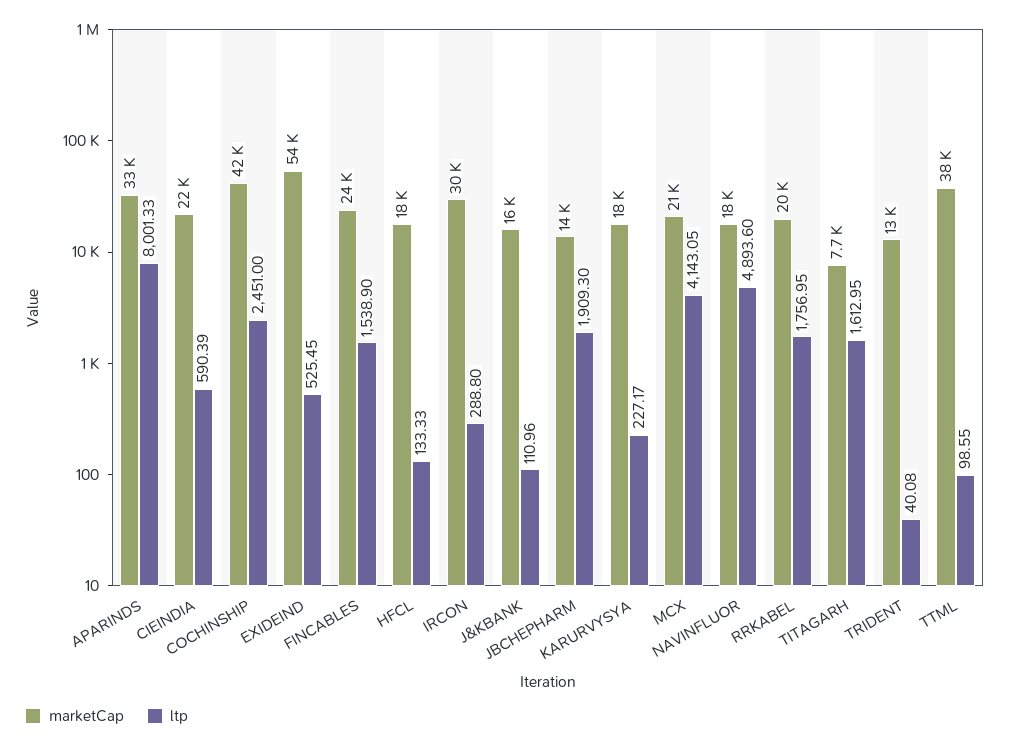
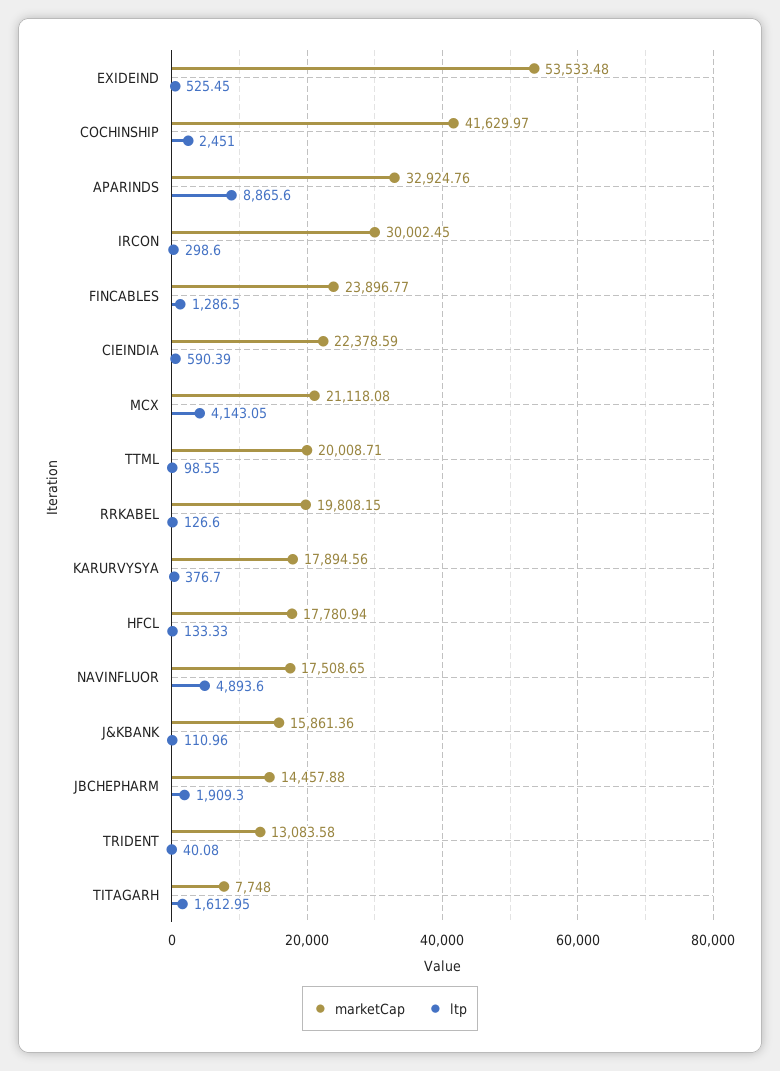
ltp, APARINDS: 8001.33 -> 8865.6
ltp, FINCABLES: 1538.9 -> 1286.5
ltp, IRCON: 288.8 -> 298.6
ltp, KARURVYSYA: 227.17 -> 376.7
ltp, RRKABEL: 1756.95 -> 126.6
marketCap, TTML: 38000 -> 20008.71

